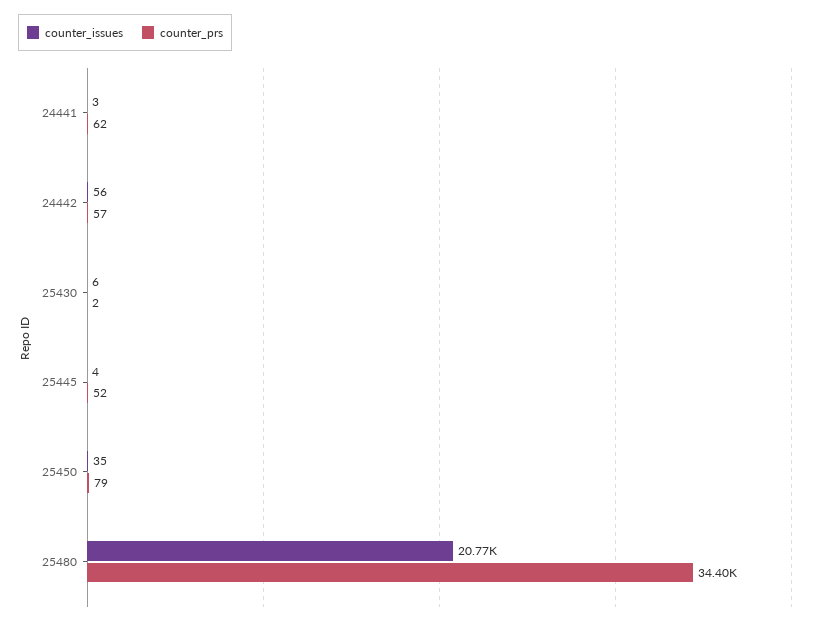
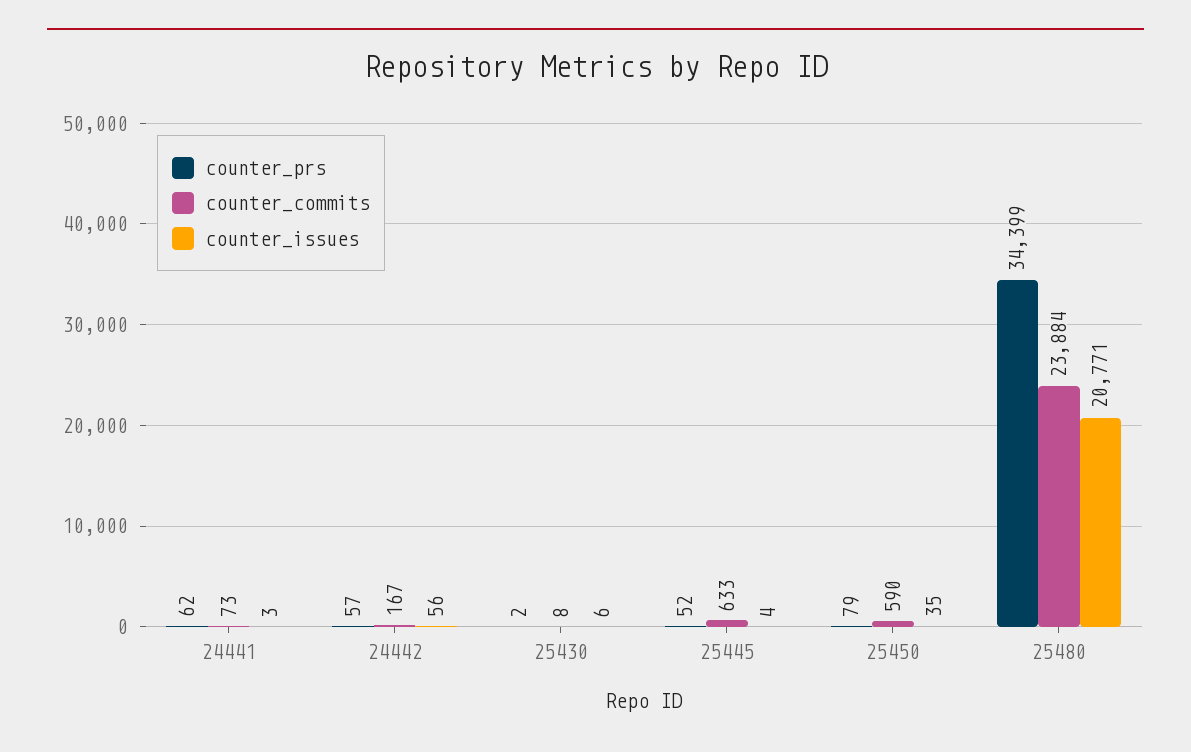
counter_commits, 24441: none -> 73
counter_commits, 24442: none -> 167
counter_commits, 25430: none -> 8
counter_commits, 25445: none -> 633
counter_commits, 25450: none -> 590
counter_commits, 25480: none -> 23884

